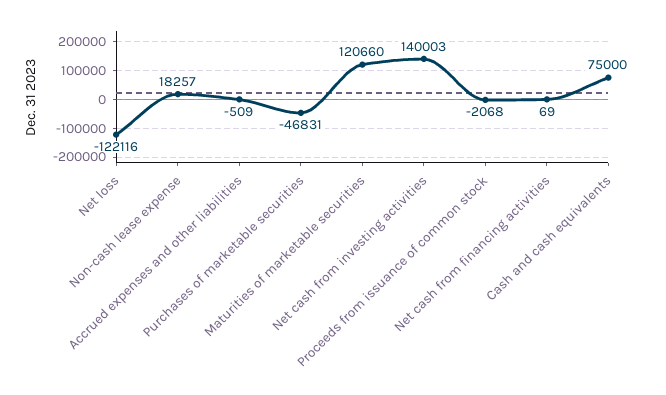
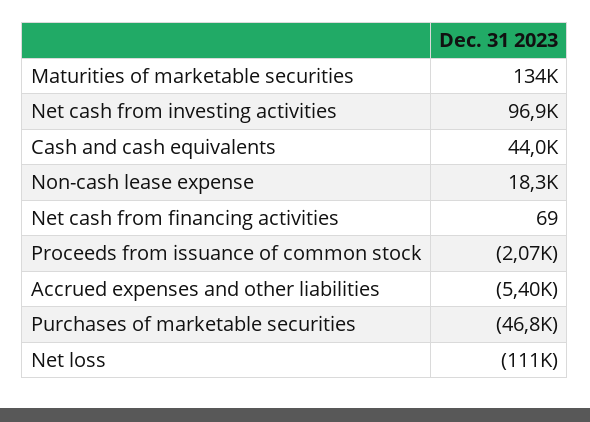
Net loss: -122116 -> -111000
Accrued expenses and other liabilities: -509 -> -5400
Maturities of marketable securities: 120660 -> 134000
Net cash from investing activities: 140003 -> 96900
Cash and cash equivalents: 75000 -> 44000

